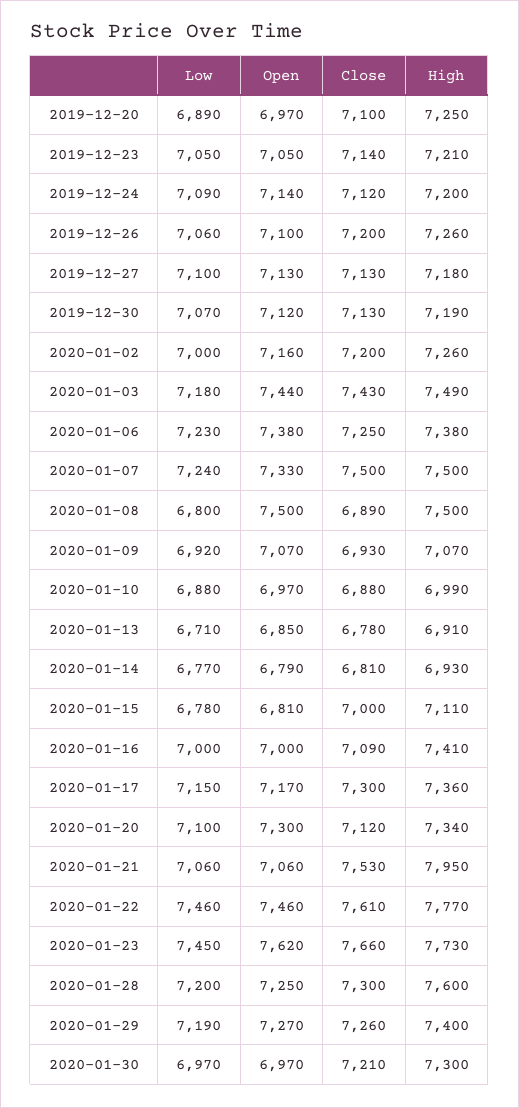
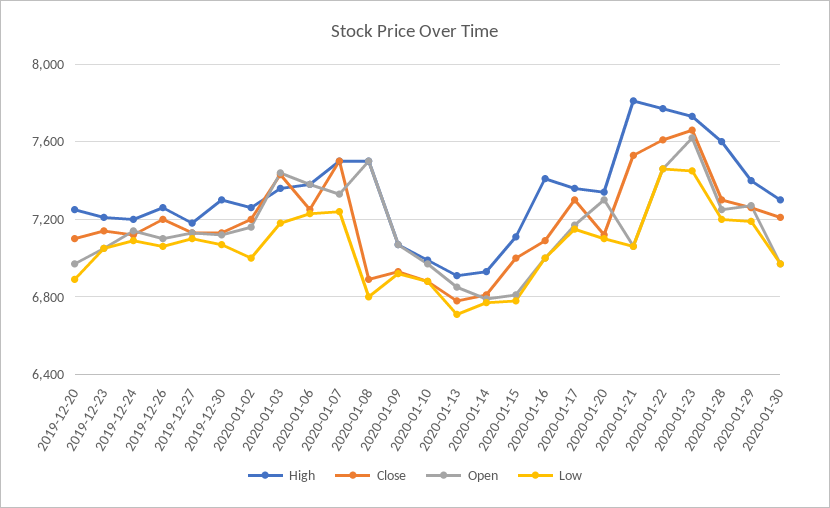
High, 2019-12-30: 7190 -> 7300
High, 2020-01-03: 7490 -> 7350
High, 2020-01-21: 7950 -> 7800

